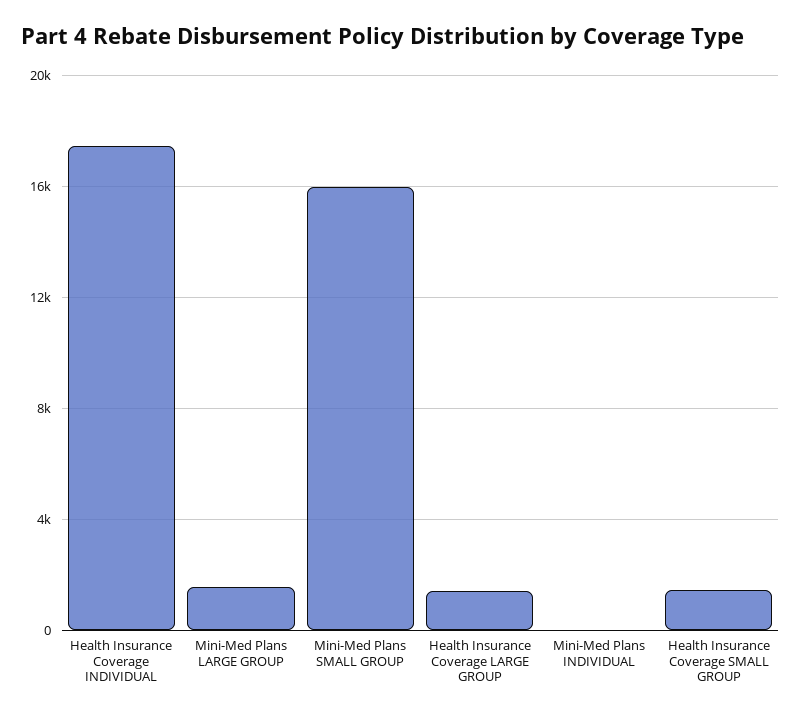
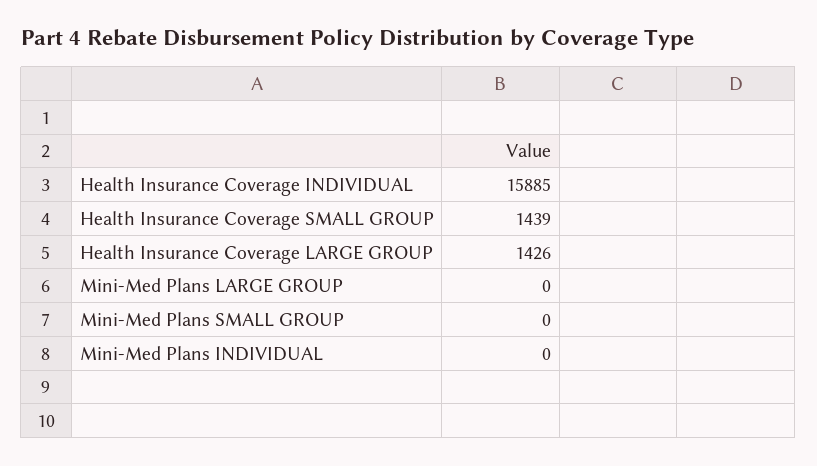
Health Insurance Coverage INDIVIDUAL: 17500 -> 15885
Mini-Med Plans LARGE GROUP: 1500 -> 0
Mini-Med Plans SMALL GROUP: 16000 -> 0

